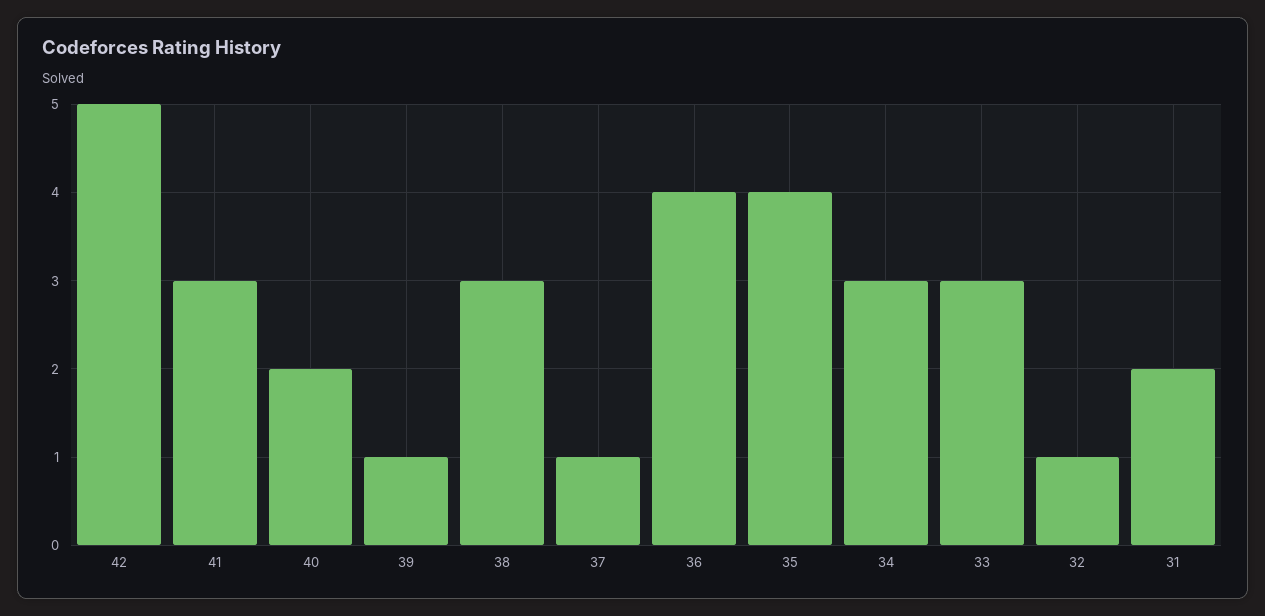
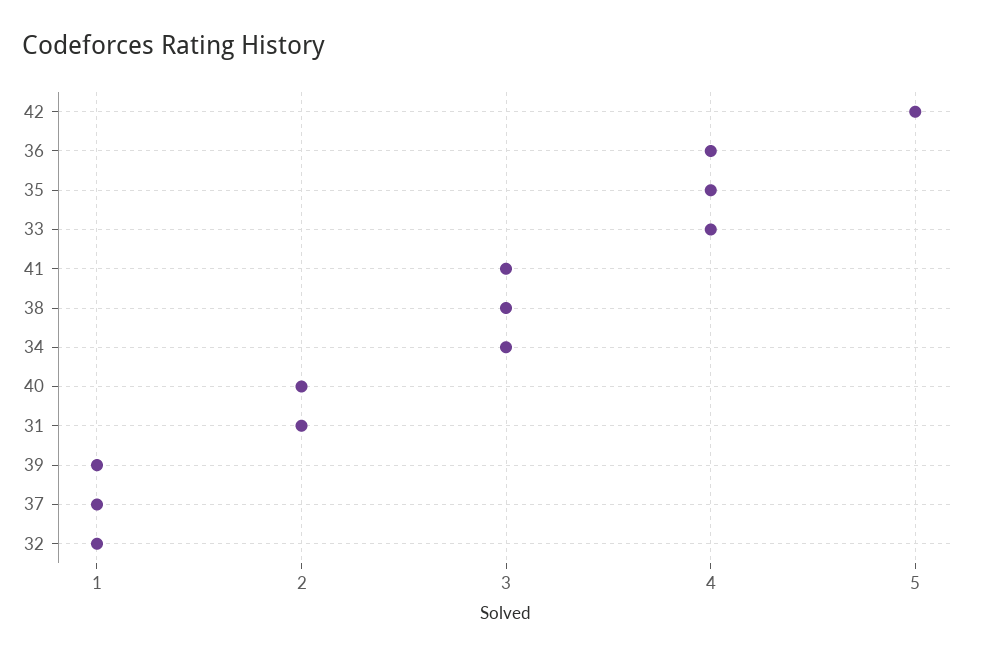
33: 3 -> 4

